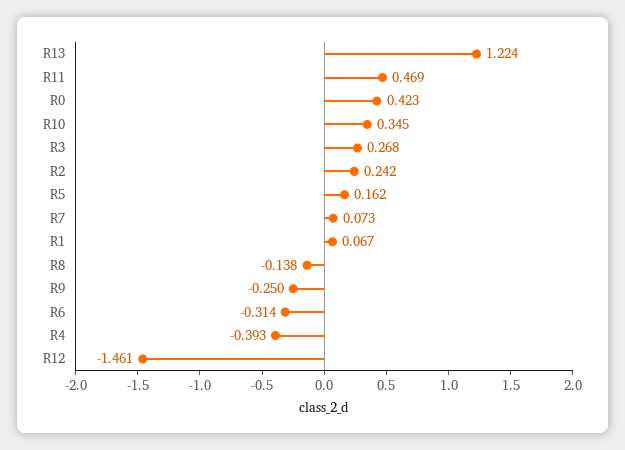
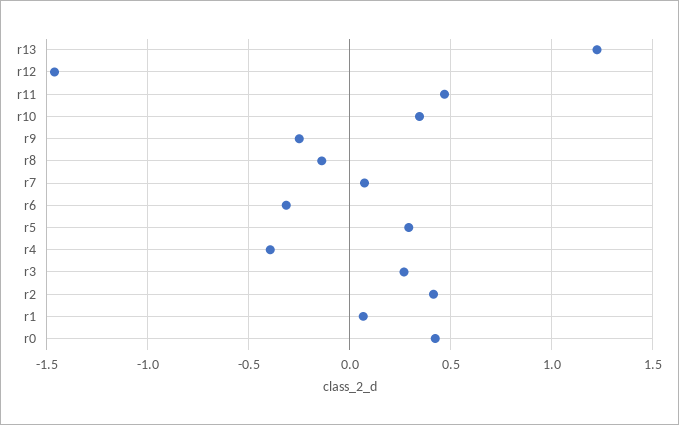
R2: 0.242 -> 0.4
R5: 0.162 -> 0.3

